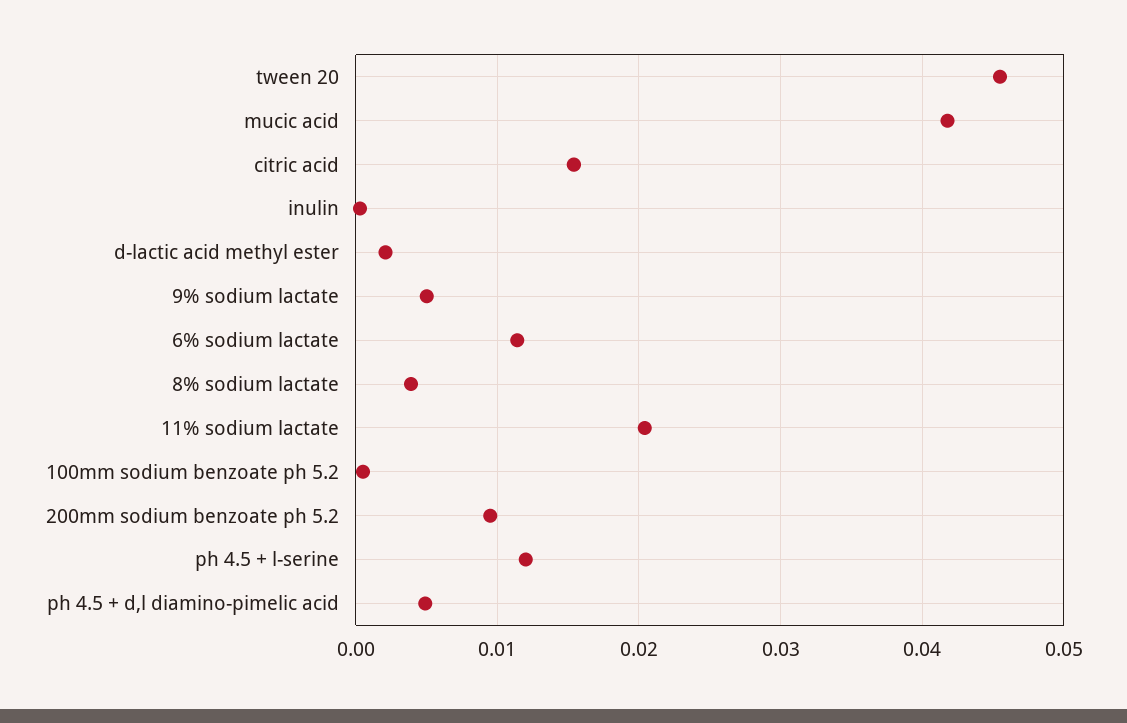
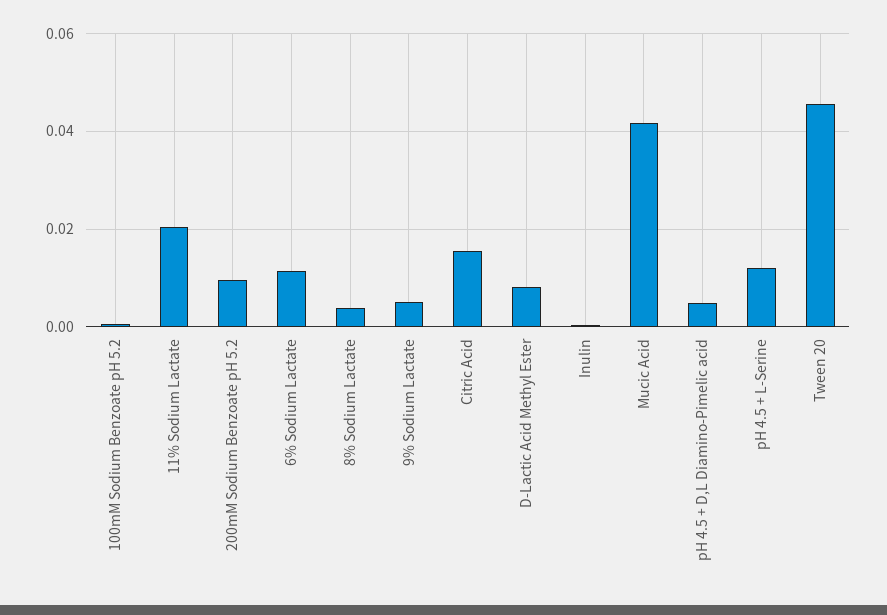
d-lactic acid methyl ester: 0.002 -> 0.008

